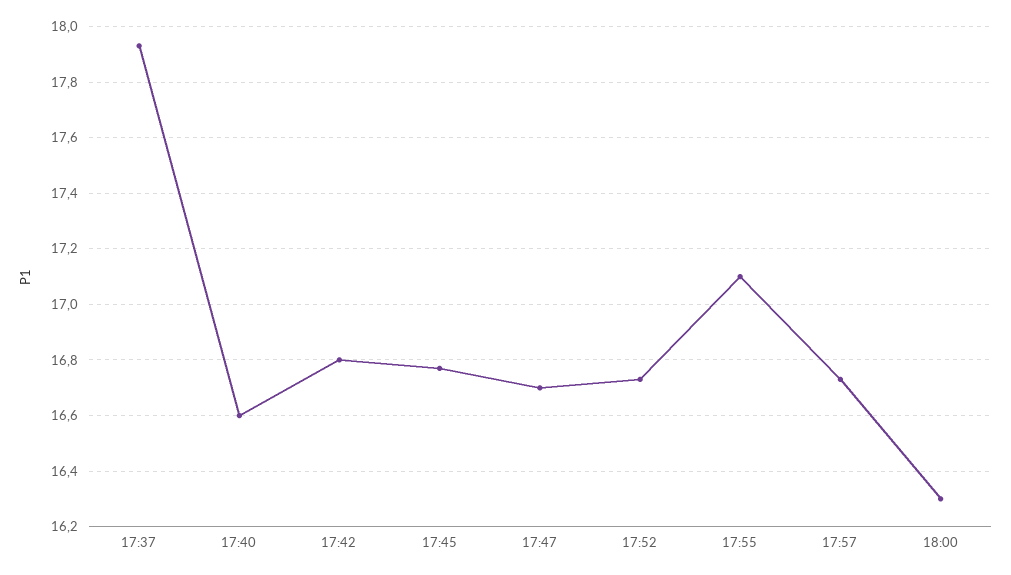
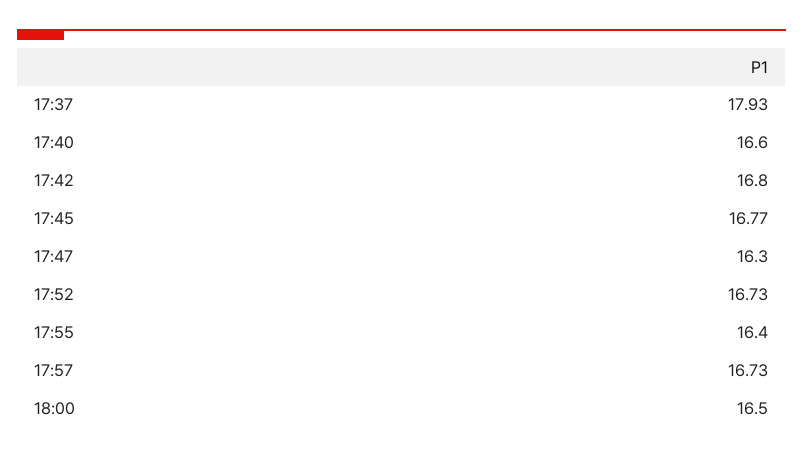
17:47: 16.7 -> 16.3
17:55: 17.1 -> 16.4
18:00: 16.3 -> 16.5

